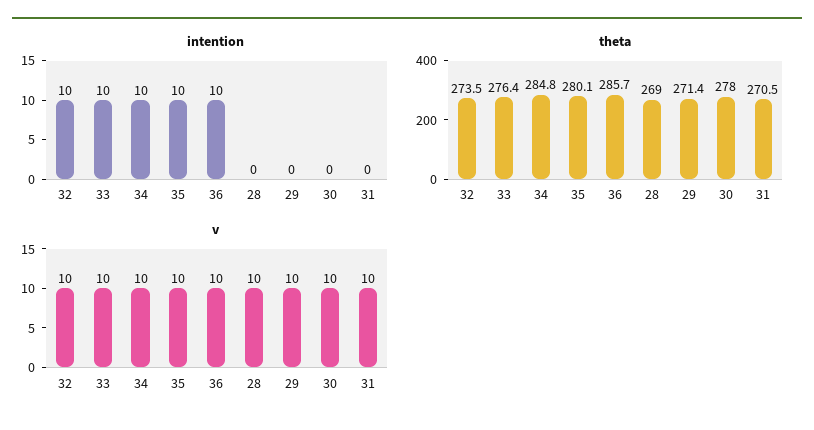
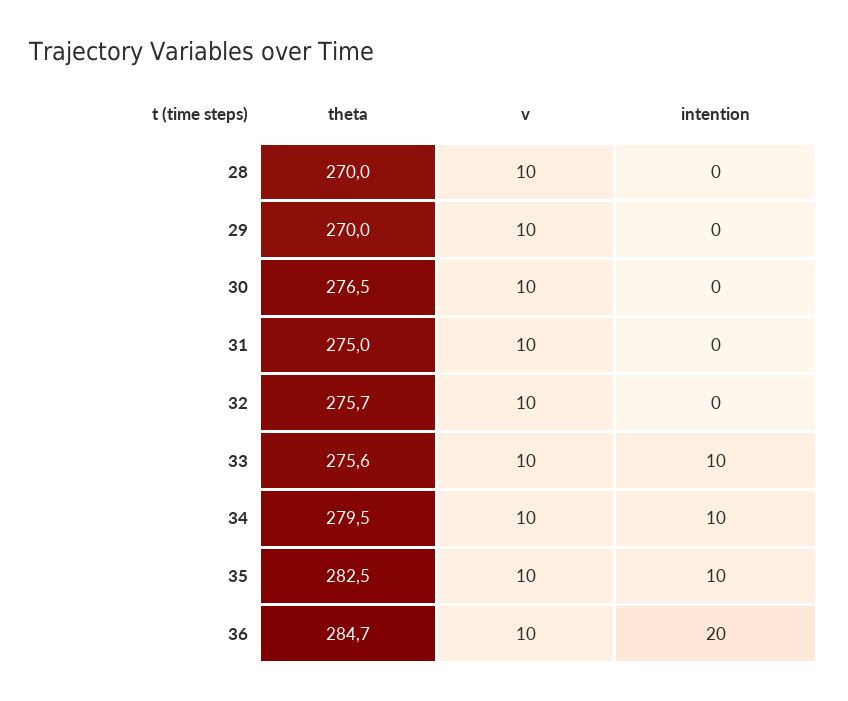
intention, 32: 10 -> 0
intention, 36: 10 -> 20
theta, 32: 273.5 -> 275.7
theta, 33: 276.4 -> 275.6
theta, 34: 284.8 -> 279.5
theta, 35: 280.1 -> 282.5
theta, 36: 285.7 -> 284.7
theta, 28: 269 -> 270
theta, 29: 271.4 -> 270
theta, 30: 278 -> 276.5
theta, 31: 270.5 -> 275

